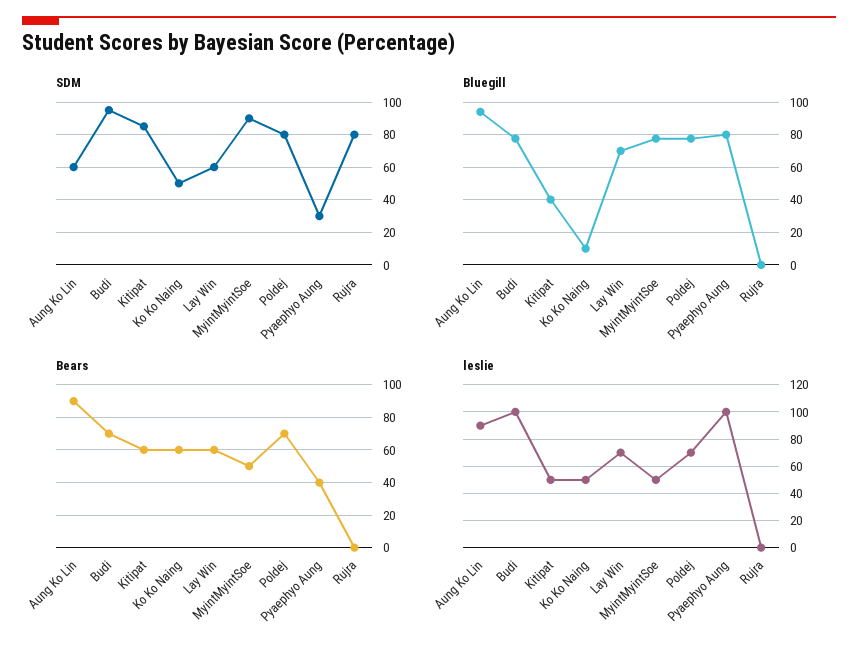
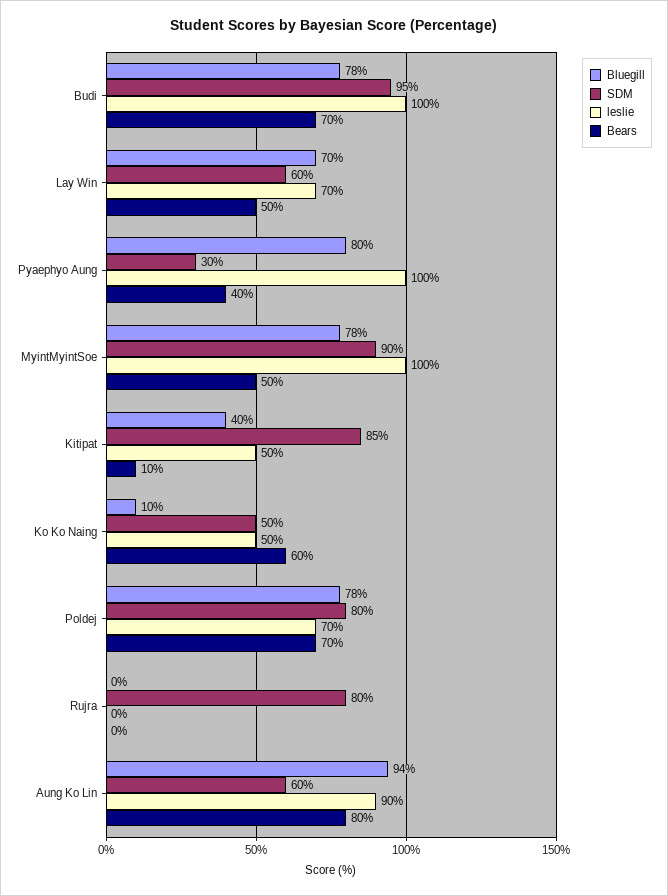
Bears, Aung Ko Lin: 90 -> 80
Bears, Kitipat: 60 -> 10
Bears, Lay Win: 60 -> 50
leslie, MyintMyintSoe: 50 -> 100

